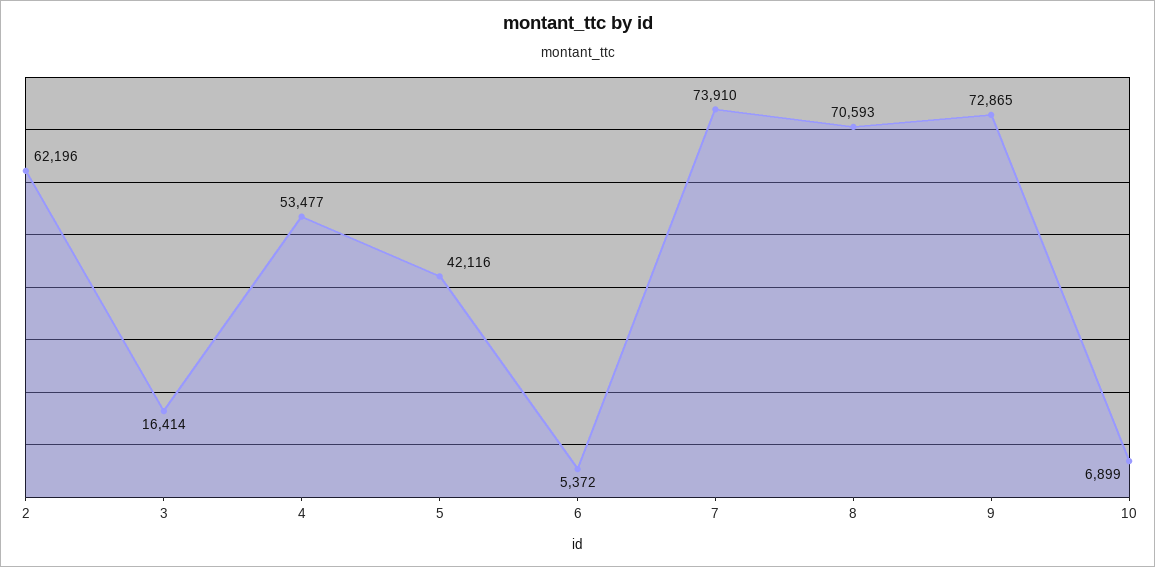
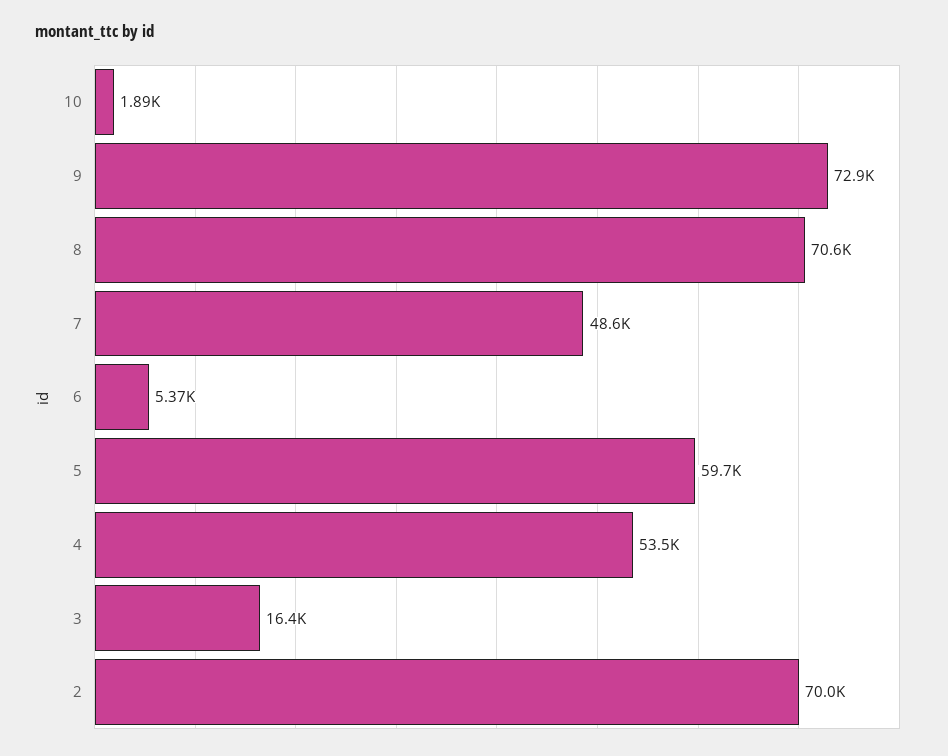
2: 62196 -> 70000
5: 42116 -> 59700
7: 73910 -> 48600
10: 6899 -> 1890

